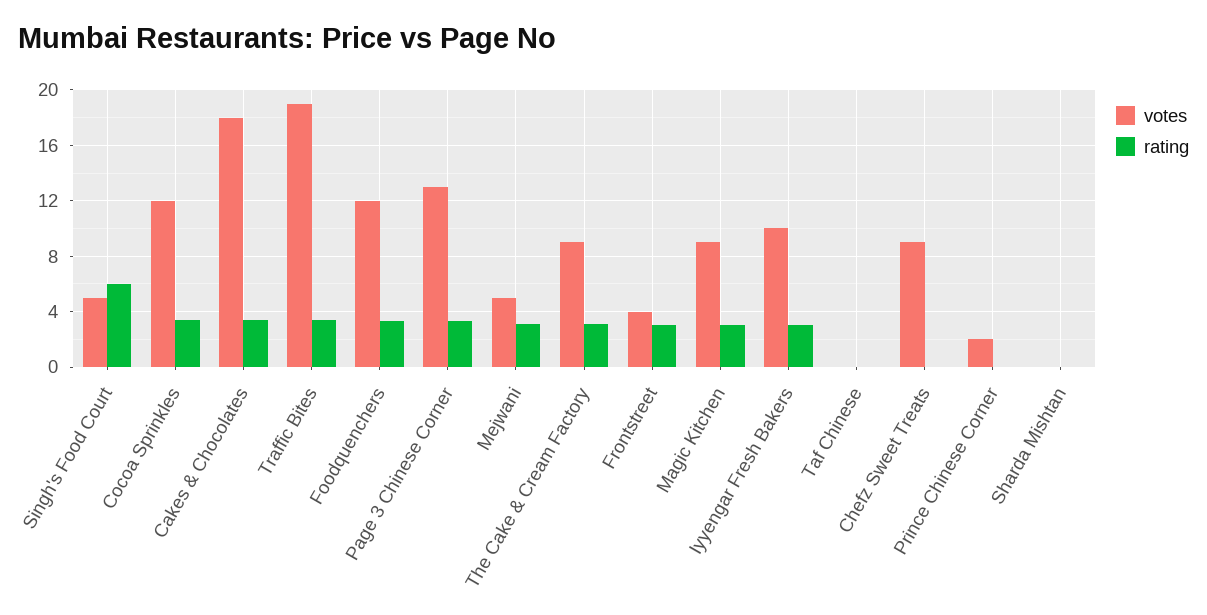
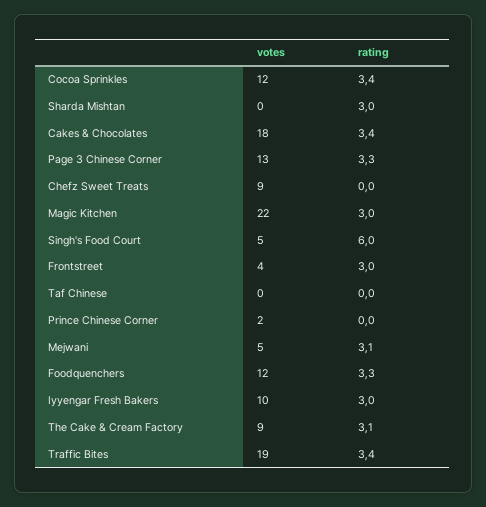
votes, Magic Kitchen: 9 -> 22
rating, Sharda Mishtan: 0 -> 3

